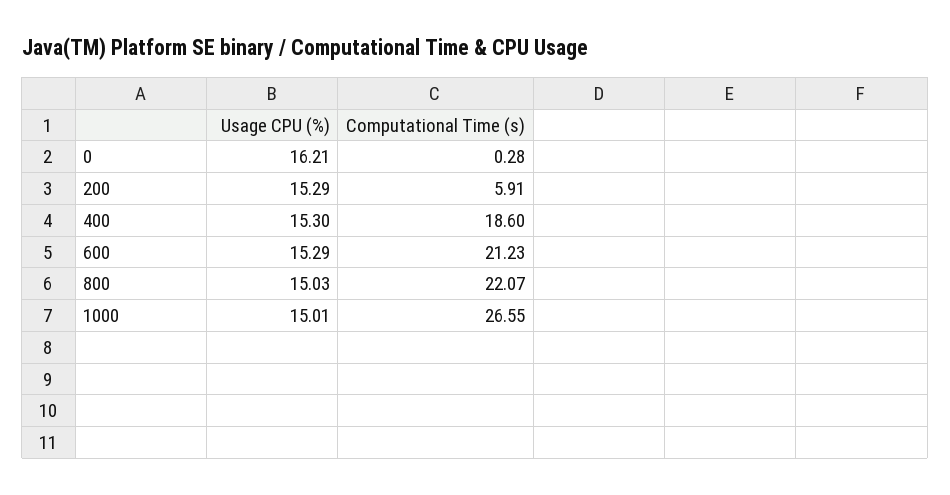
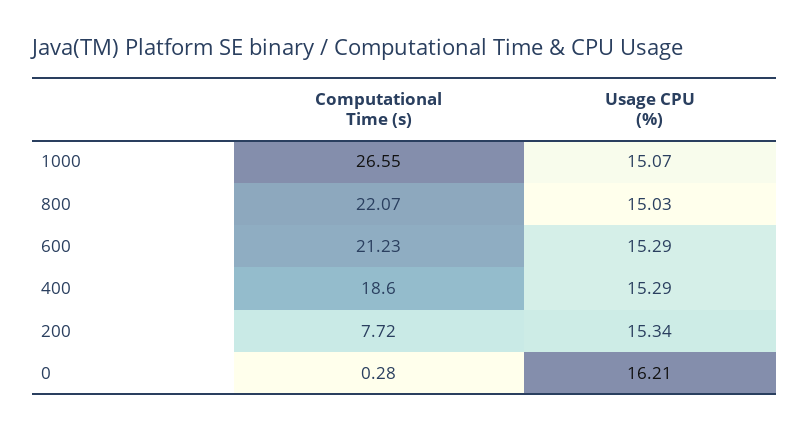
Usage CPU (%), 200: 15.29 -> 15.34
Computational Time (s), 200: 5.91 -> 7.72
Usage CPU (%), 400: 15.3 -> 15.29
Usage CPU (%), 1000: 15.01 -> 15.07

